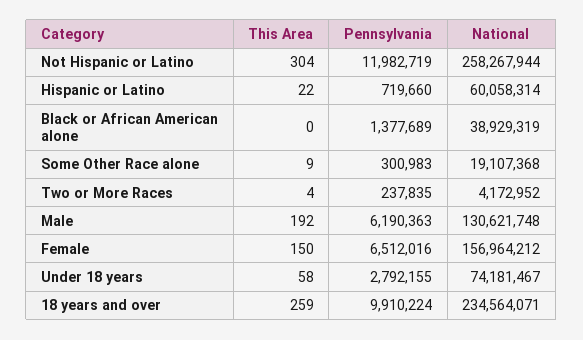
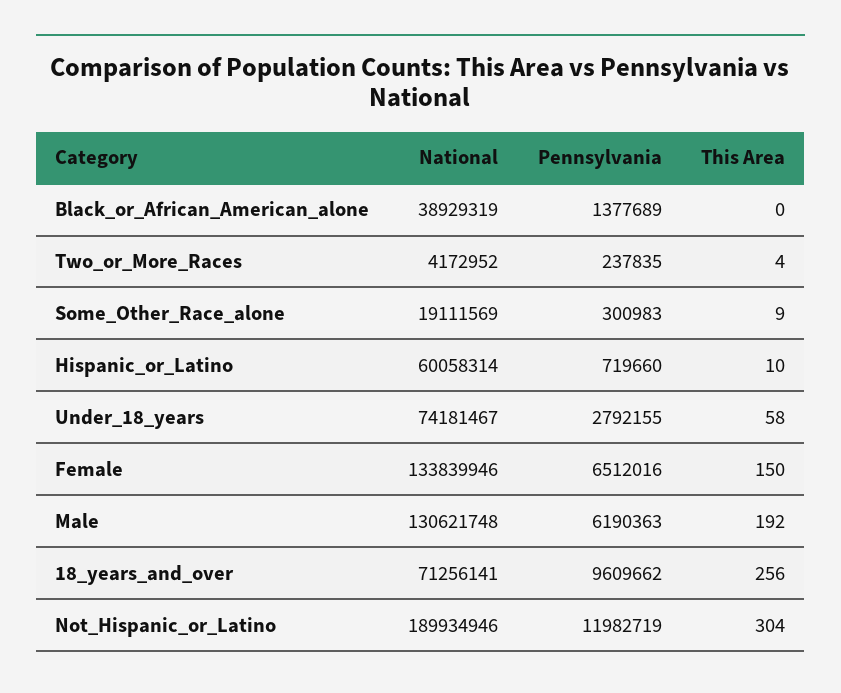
National, Not Hispanic or Latino: 258267944 -> 189934946
This Area, Hispanic or Latino: 22 -> 10
National, Some Other Race alone: 19107368 -> 19111569
National, Female: 156964212 -> 133839946
This Area, 18 years and over: 259 -> 256
Pennsylvania, 18 years and over: 9910224 -> 9609662
National, 18 years and over: 234564071 -> 71256141

